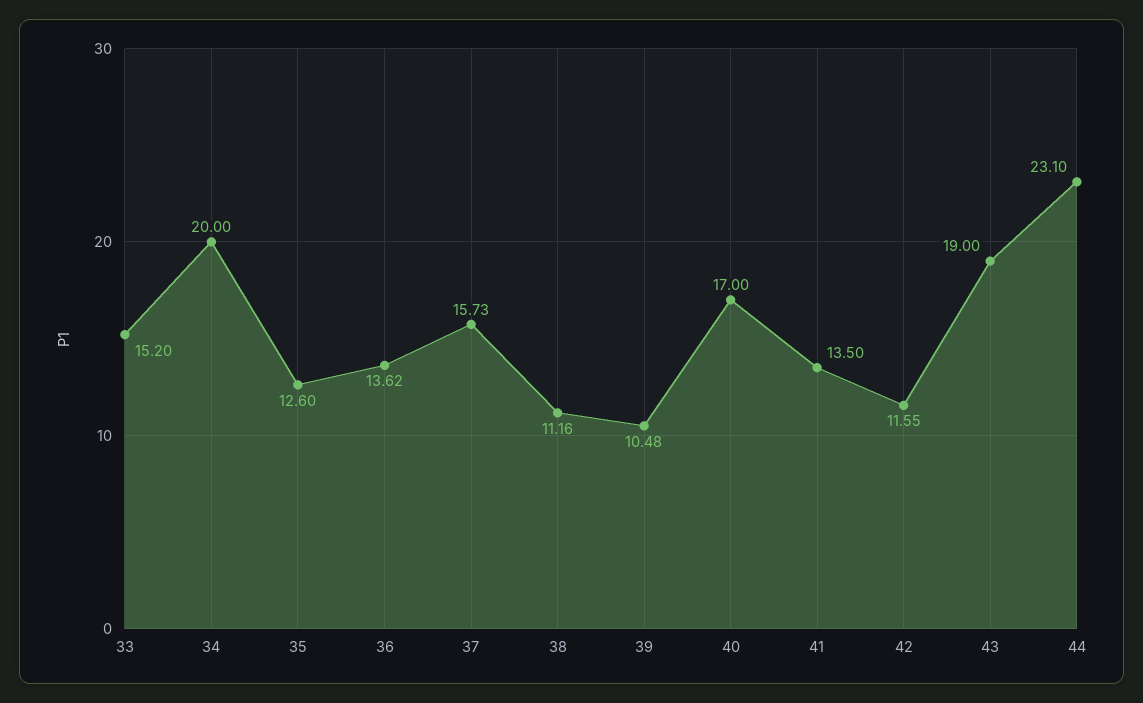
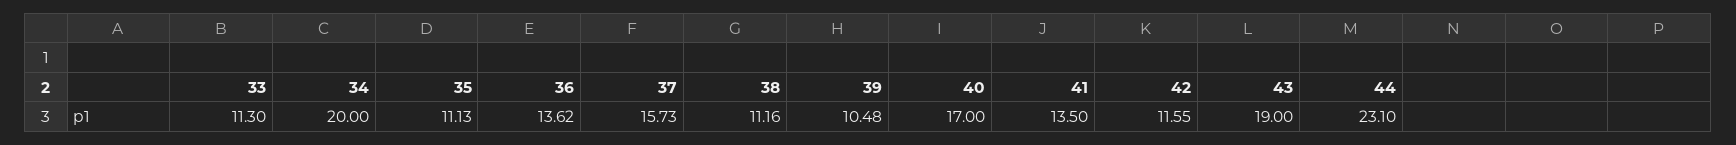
33: 15.2 -> 11.3
35: 12.6 -> 11.13

